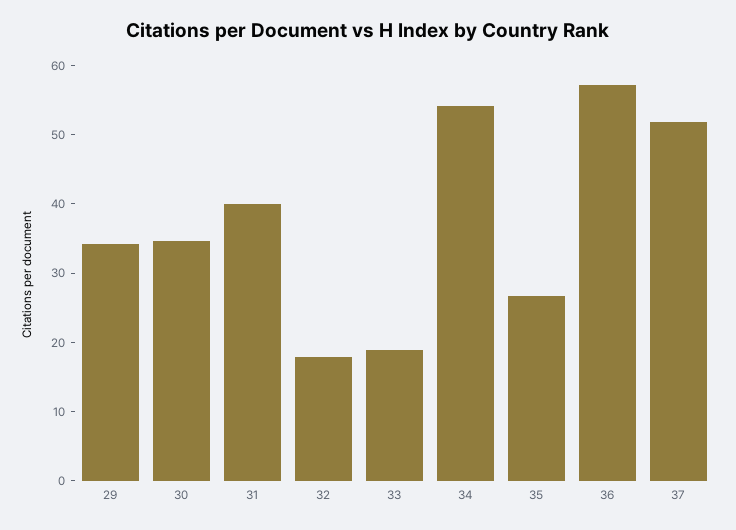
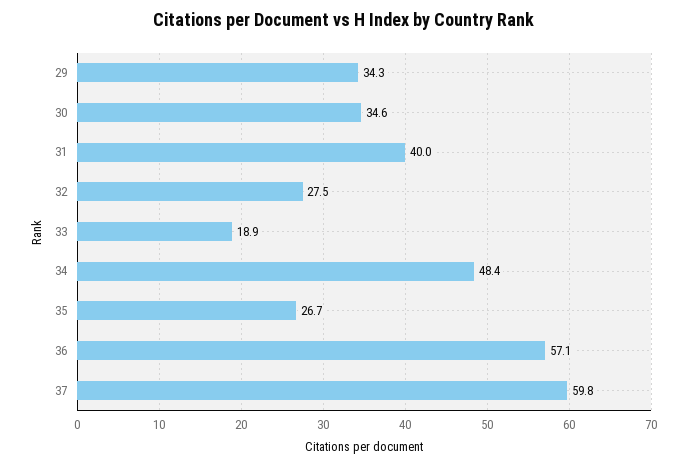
32: 18 -> 27.5
34: 54 -> 48.4
37: 52 -> 59.8

